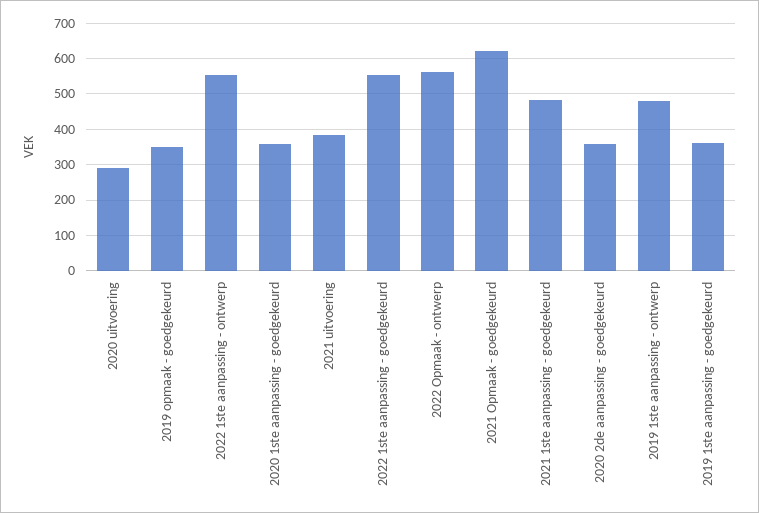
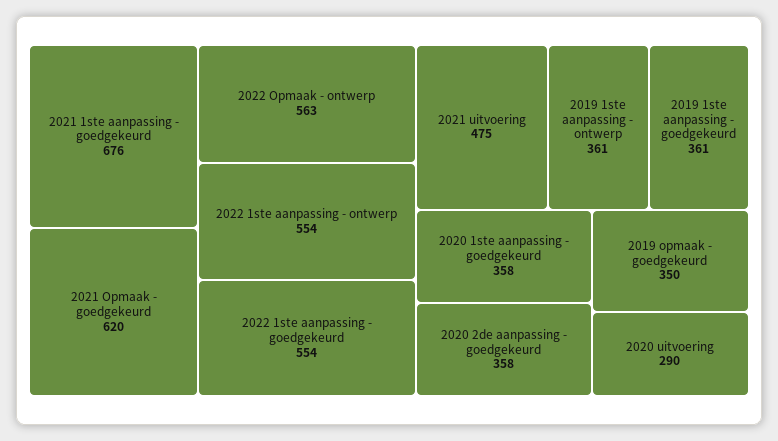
2021 uitvoering: 380 -> 475
2021 1ste aanpassing - goedgekeurd: 480 -> 676
2019 1ste aanpassing - ontwerp: 480 -> 361

